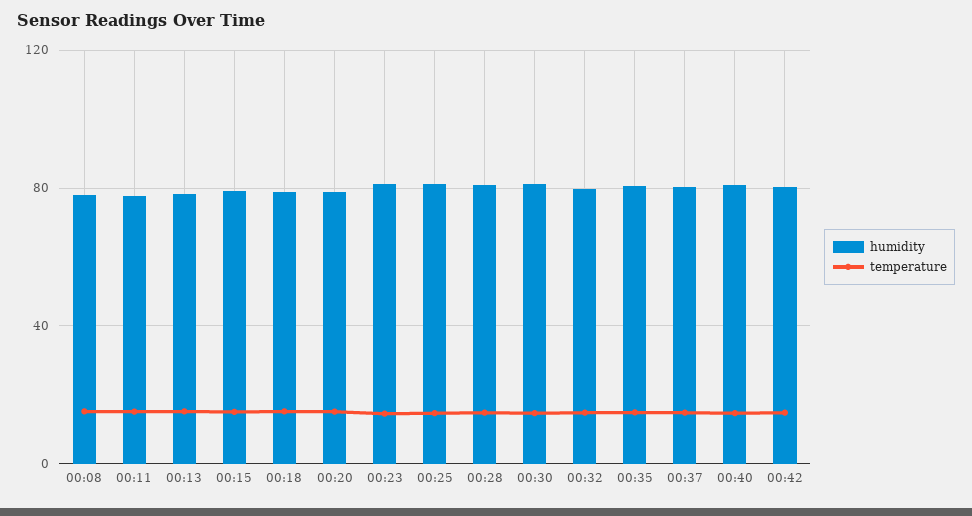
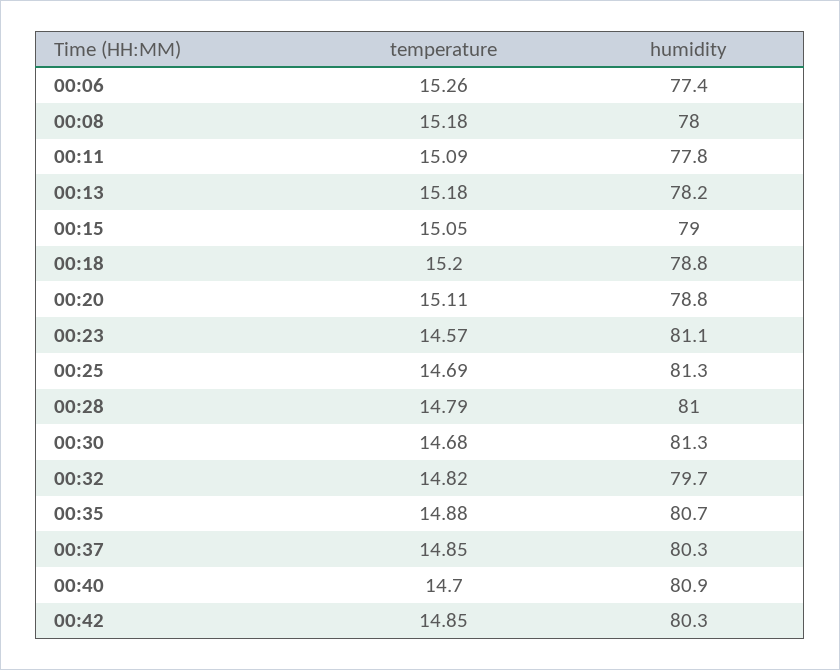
temperature, 00:06: none -> 15.26
humidity, 00:06: none -> 77.4

